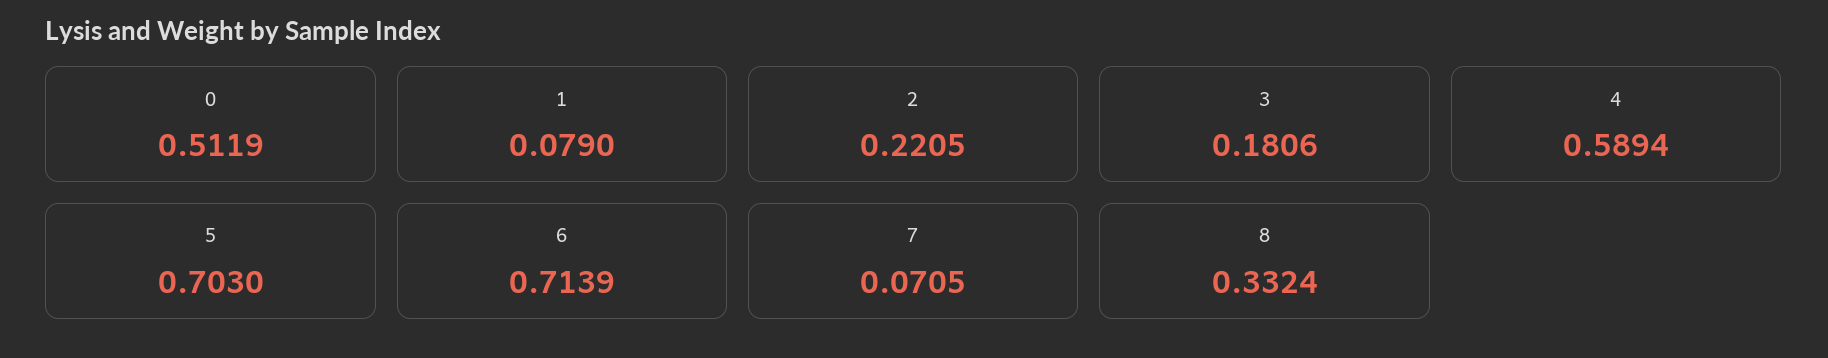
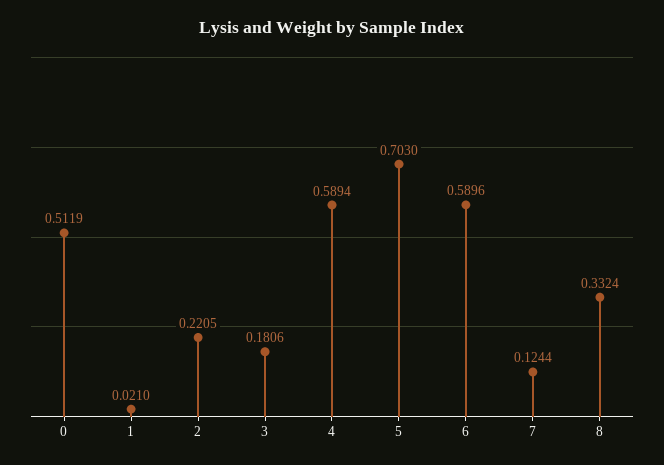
1: 0.079 -> 0.021
6: 0.7139 -> 0.5896
7: 0.0705 -> 0.1244

